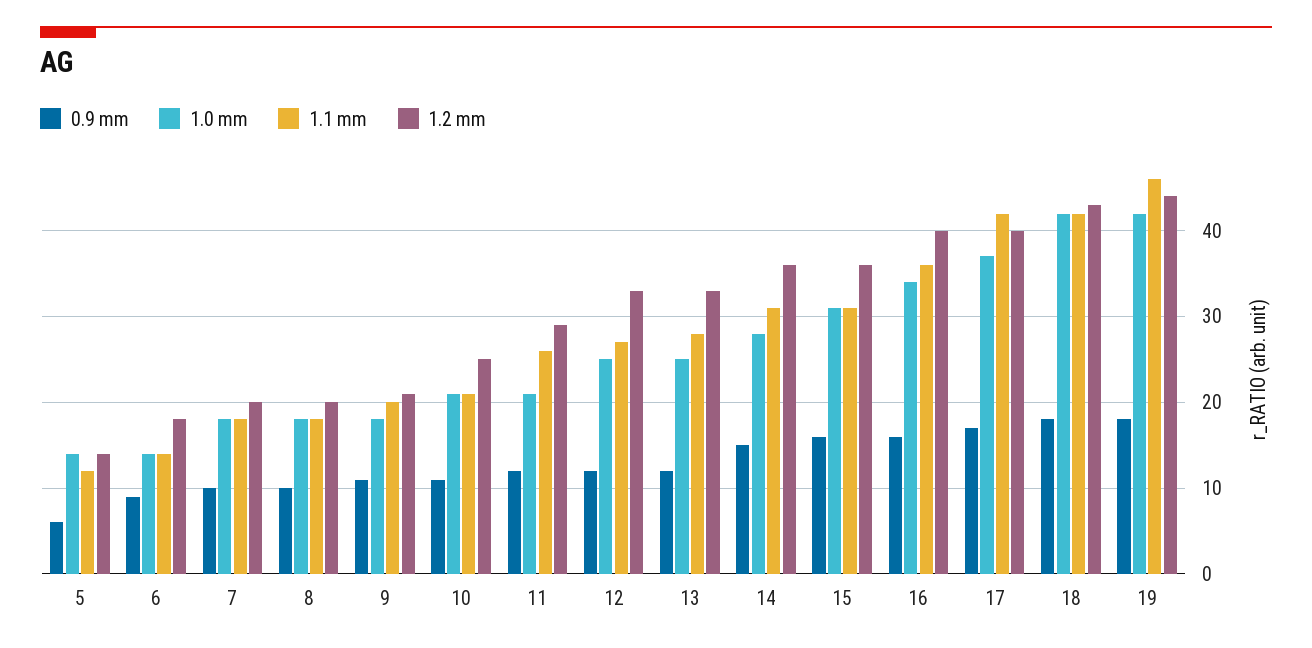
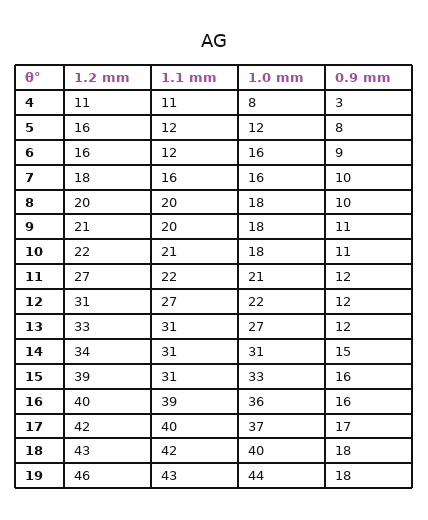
0.9 mm, 5: 6 -> 8
1.0 mm, 5: 14 -> 12
1.2 mm, 5: 14 -> 16
1.0 mm, 6: 14 -> 16
1.1 mm, 6: 14 -> 12
1.2 mm, 6: 18 -> 16
1.0 mm, 7: 18 -> 16
1.1 mm, 7: 18 -> 16
1.2 mm, 7: 20 -> 18
1.1 mm, 8: 18 -> 20
1.0 mm, 10: 21 -> 18
1.2 mm, 10: 25 -> 22
1.1 mm, 11: 26 -> 22
1.2 mm, 11: 29 -> 27
1.0 mm, 12: 25 -> 22
1.2 mm, 12: 33 -> 31
1.0 mm, 13: 25 -> 27
1.1 mm, 13: 28 -> 31
1.0 mm, 14: 28 -> 31
1.2 mm, 14: 36 -> 34
1.0 mm, 15: 31 -> 33
1.2 mm, 15: 36 -> 39
1.0 mm, 16: 34 -> 36
1.1 mm, 16: 36 -> 39
1.1 mm, 17: 42 -> 40
1.2 mm, 17: 40 -> 42
1.0 mm, 18: 42 -> 40
1.0 mm, 19: 42 -> 44
1.1 mm, 19: 46 -> 43
1.2 mm, 19: 44 -> 46
1.2 mm, 4: none -> 11
1.1 mm, 4: none -> 11
1.0 mm, 4: none -> 8
0.9 mm, 4: none -> 3

